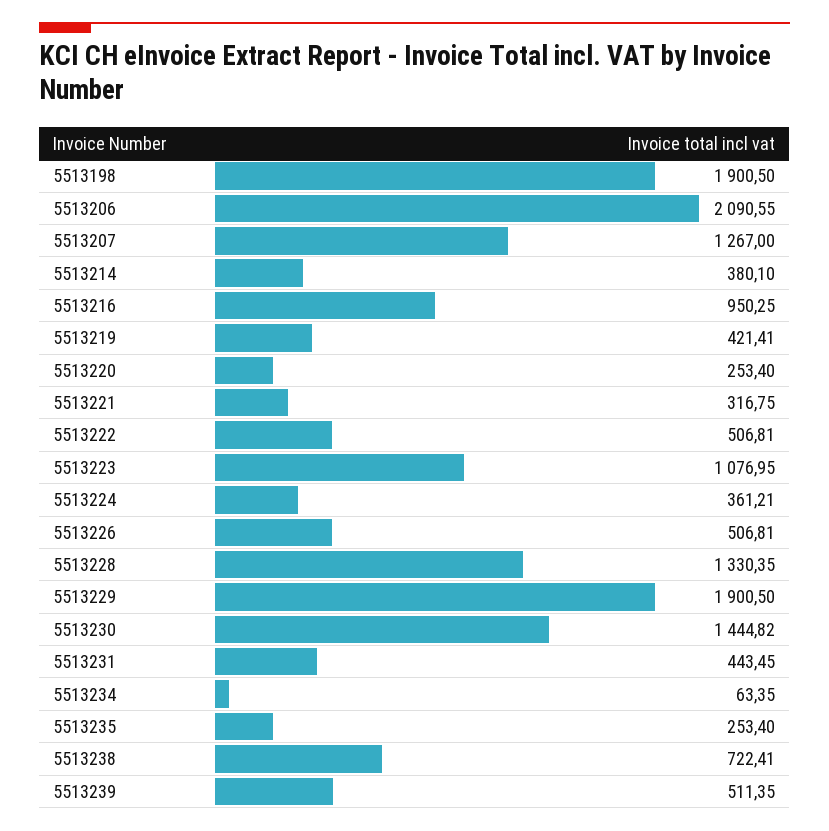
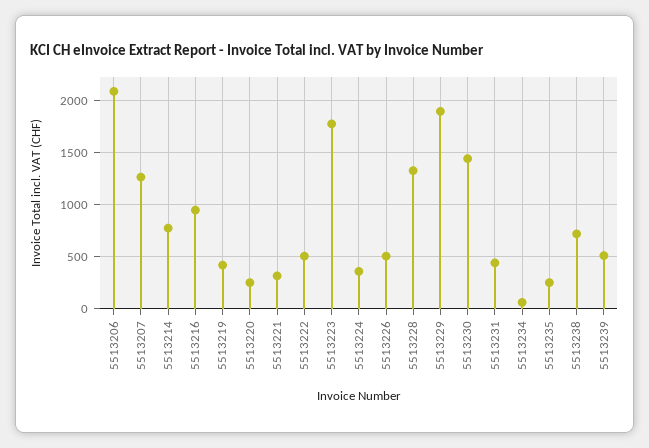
5513198: 1900.5 -> none
5513214: 380.1 -> 800
5513223: 1076.95 -> 1800

